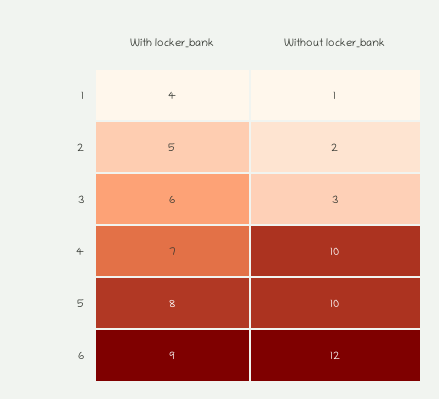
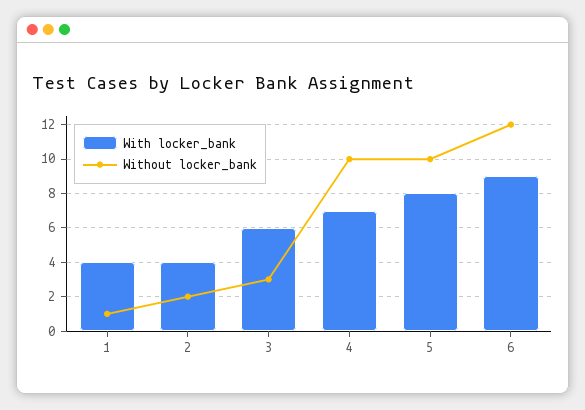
With locker_bank, 2: 5 -> 4

